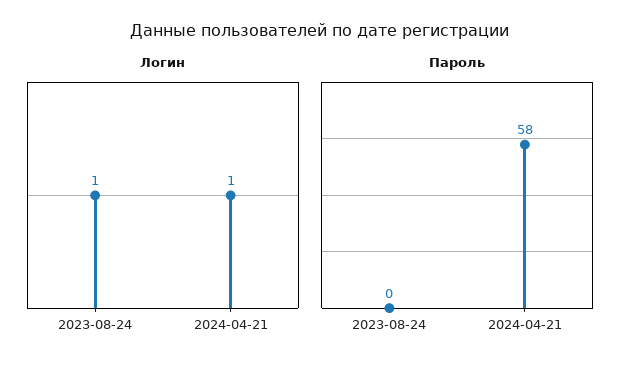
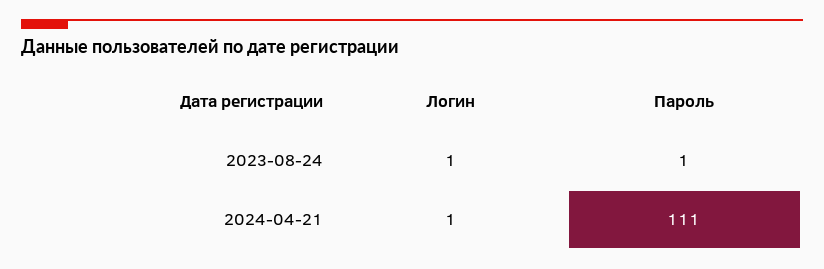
Пароль, 2023-08-24: 0 -> 1
Пароль, 2024-04-21: 58 -> 111

